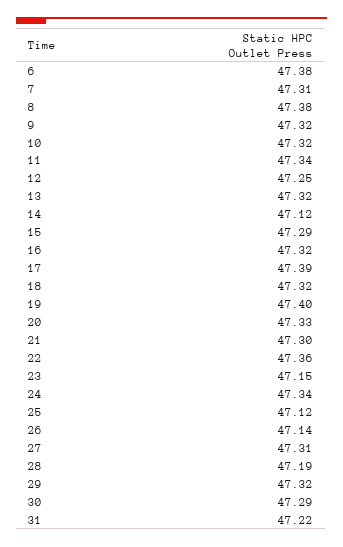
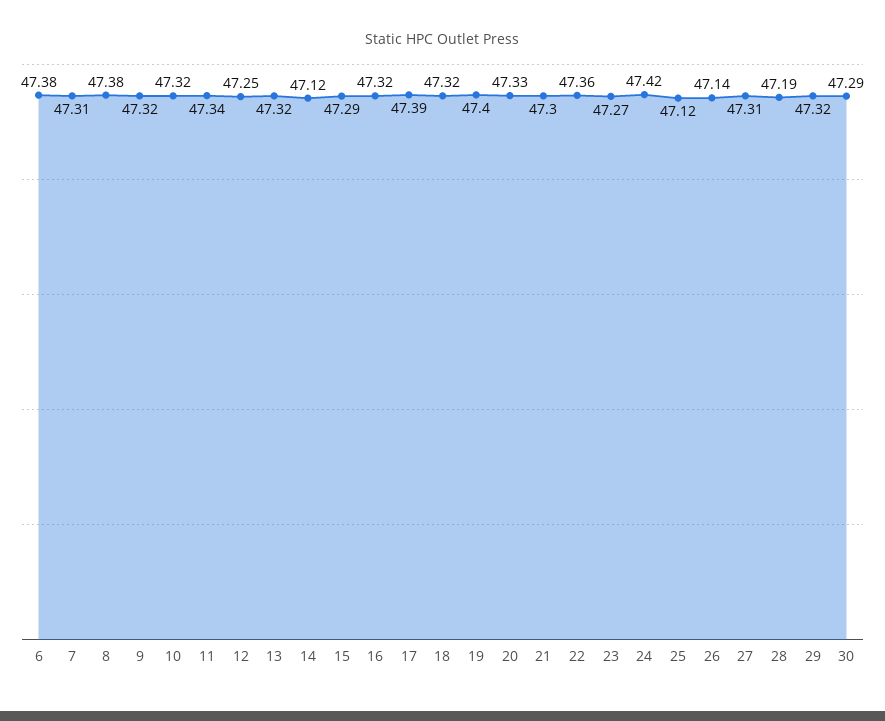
23: 47.15 -> 47.27
24: 47.34 -> 47.42
31: 47.22 -> none

